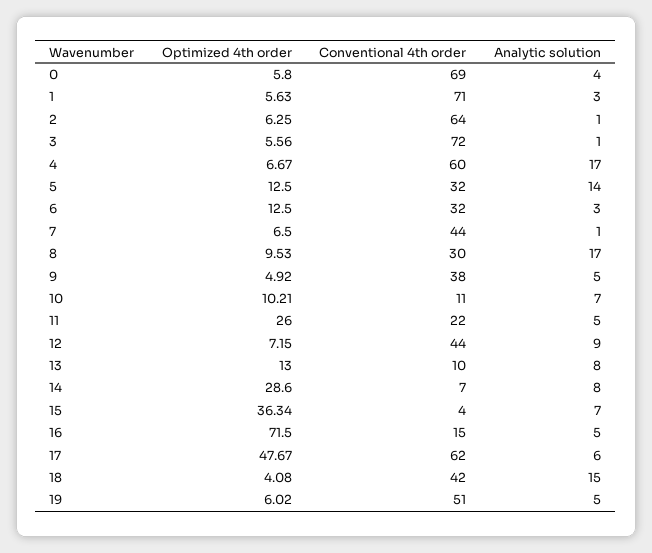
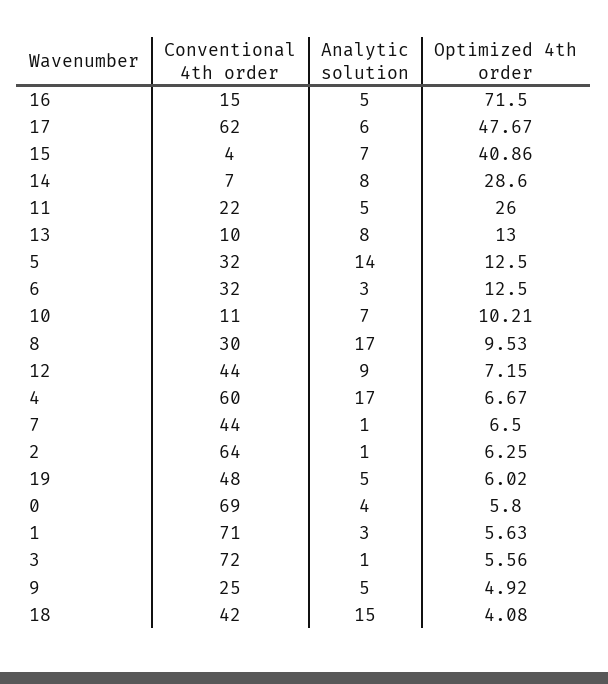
Conventional 4th order, 9: 38 -> 25
Optimized 4th order, 15: 36.34 -> 40.86
Conventional 4th order, 19: 51 -> 48

